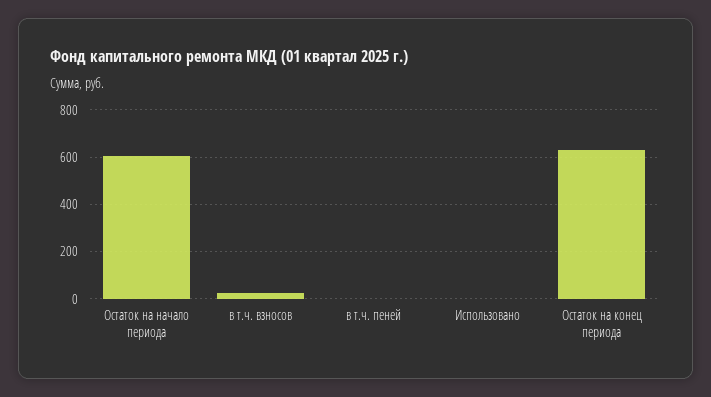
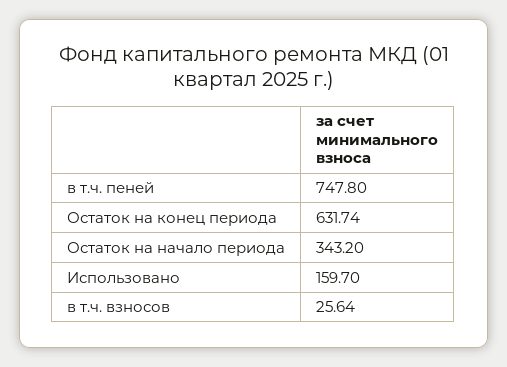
Остаток на начало периода: 600 -> 343.2
в т.ч. пеней: 0 -> 747.8
Использовано: 0 -> 159.7

